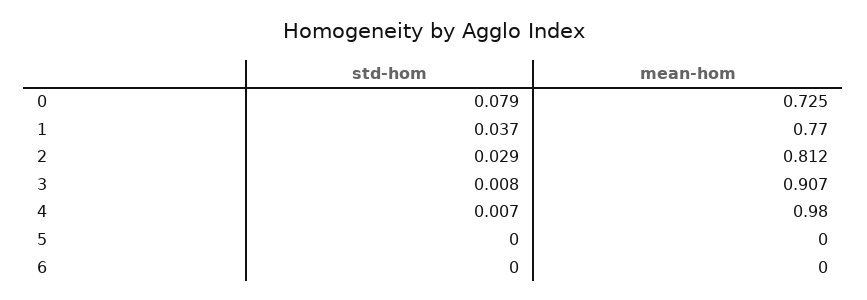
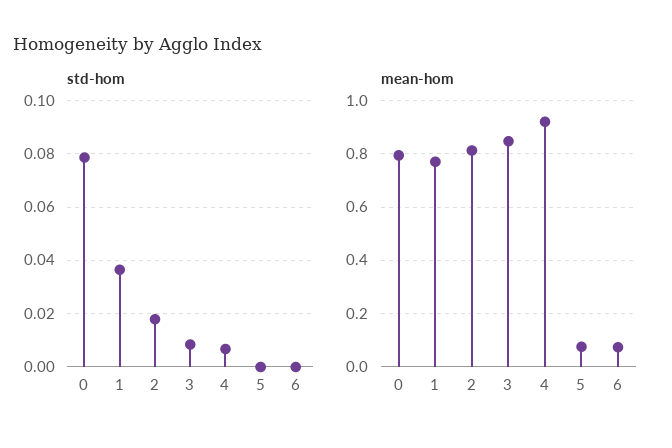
mean-hom, 0: 0.725 -> 0.8
std-hom, 2: 0.029 -> 0.0175
mean-hom, 3: 0.907 -> 0.85
mean-hom, 4: 0.98 -> 0.925
mean-hom, 5: 0 -> 0.075
mean-hom, 6: 0 -> 0.075

